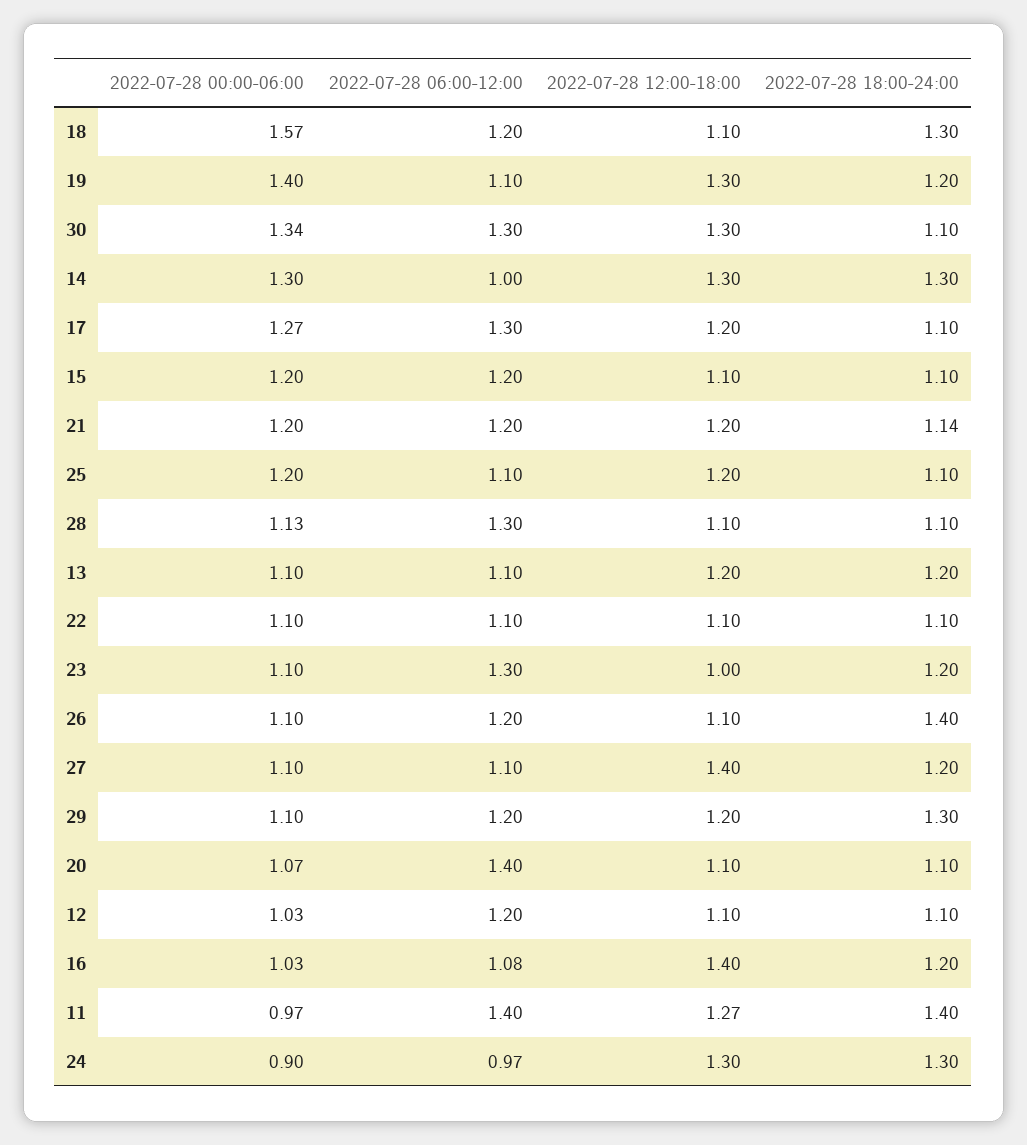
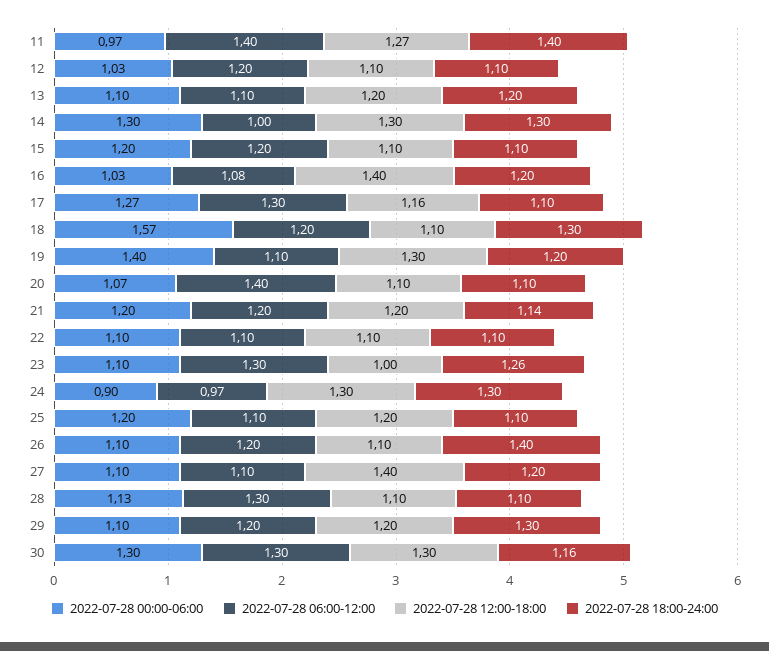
2022-07-28 00:00-06:00, 30: 1.34 -> 1.3
2022-07-28 18:00-24:00, 30: 1.1 -> 1.16
2022-07-28 12:00-18:00, 17: 1.2 -> 1.16
2022-07-28 18:00-24:00, 23: 1.2 -> 1.26

